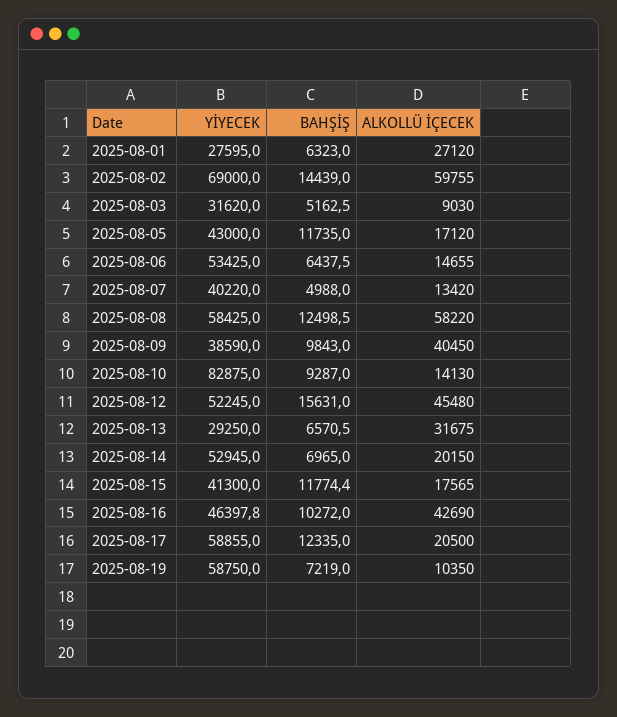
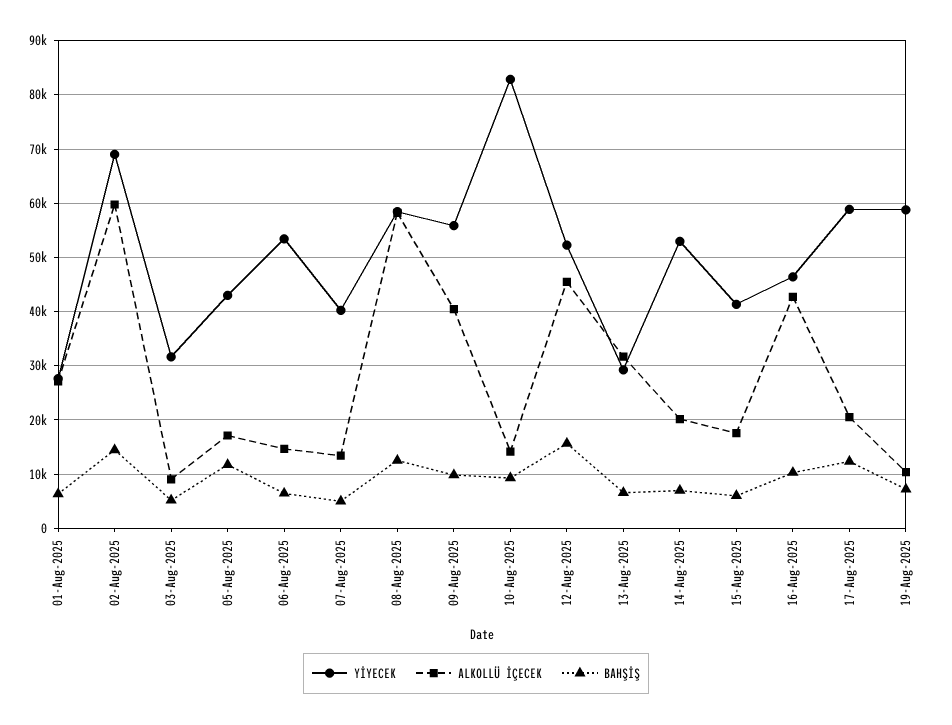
YİYECEK, 2025-08-09: 38590 -> 56000
BAHŞİŞ, 2025-08-15: 11774.4 -> 6000

